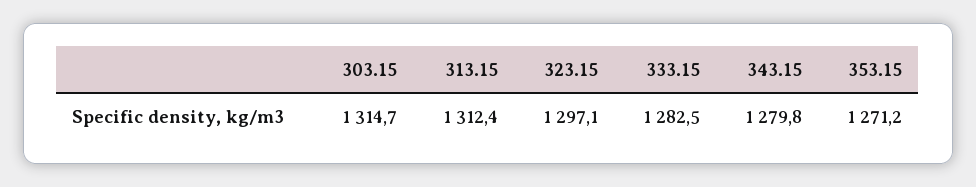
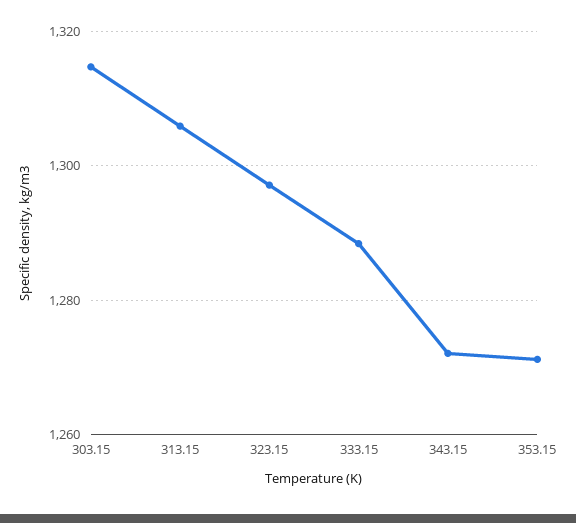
313.15: 1312.4 -> 1306
333.15: 1282.5 -> 1288
343.15: 1279.8 -> 1272

